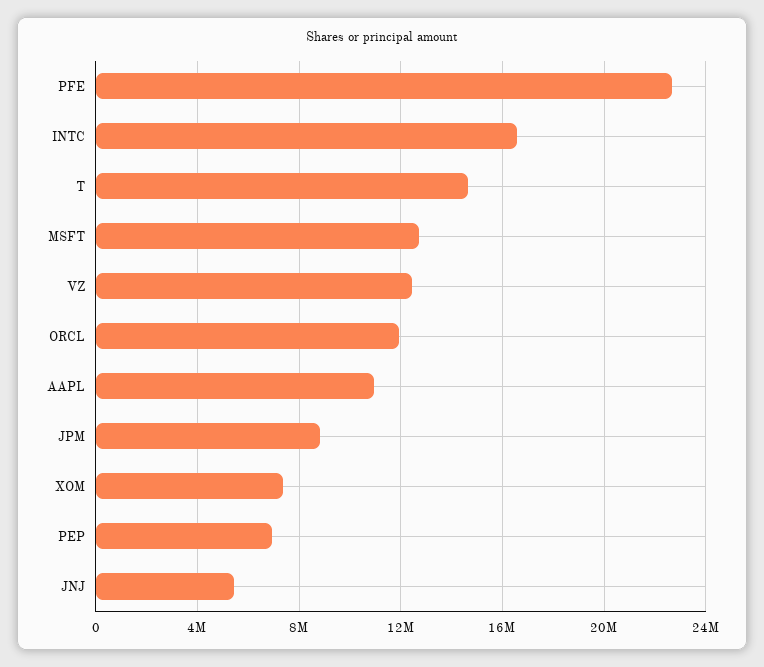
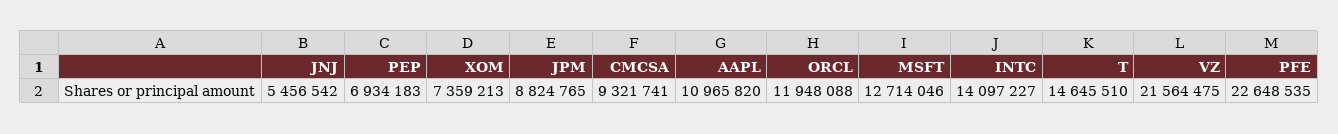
INTC: 16500000 -> 14097227
VZ: 12500000 -> 21564475
CMCSA: none -> 9321741

